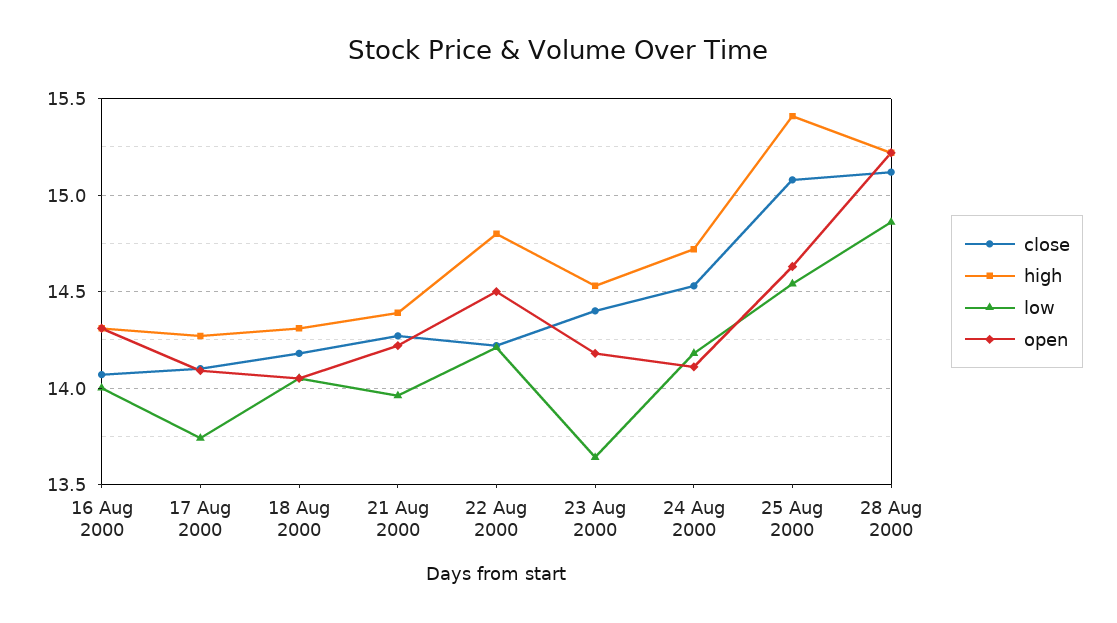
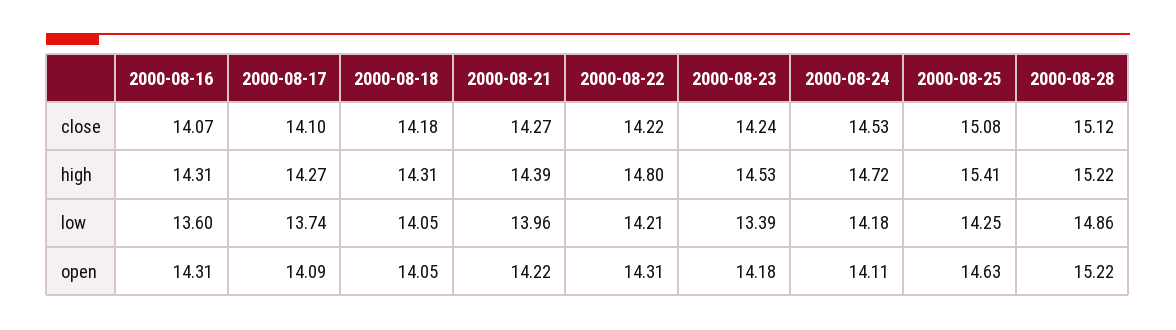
low, 16 Aug 2000: 14 -> 13.6
open, 22 Aug 2000: 14.5 -> 14.31
close, 23 Aug 2000: 14.4 -> 14.24
low, 23 Aug 2000: 13.65 -> 13.39
low, 25 Aug 2000: 14.55 -> 14.25

